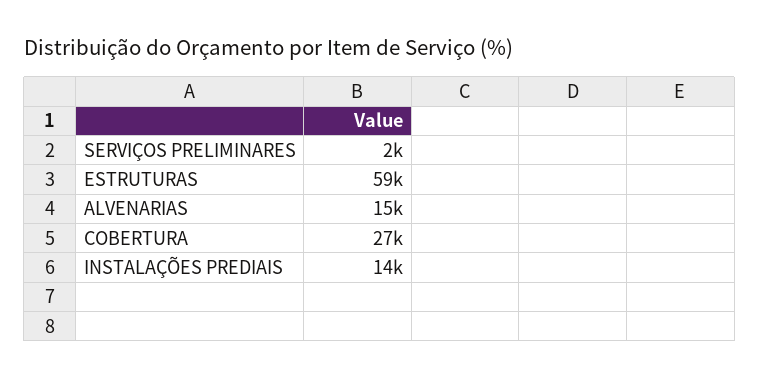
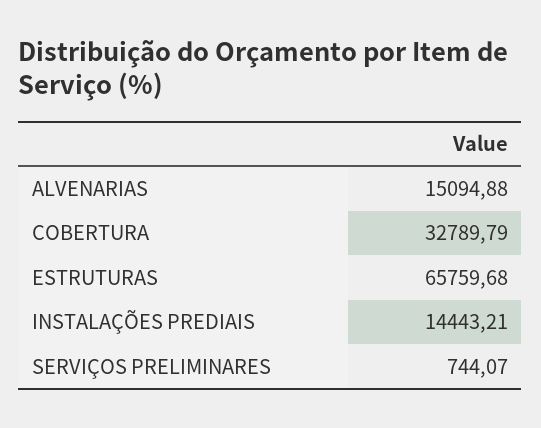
SERVIÇOS PRELIMINARES: 2000 -> 744.07
ESTRUTURAS: 59000 -> 65759.68
COBERTURA: 27000 -> 32789.79

